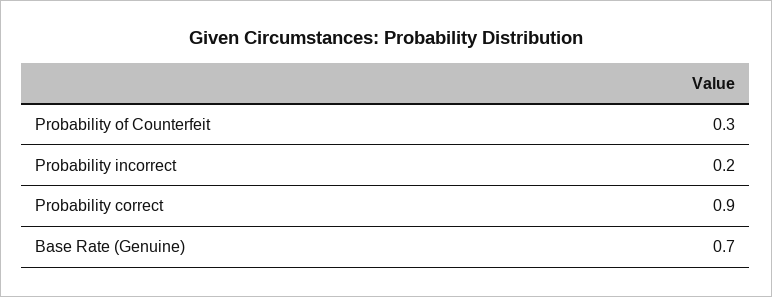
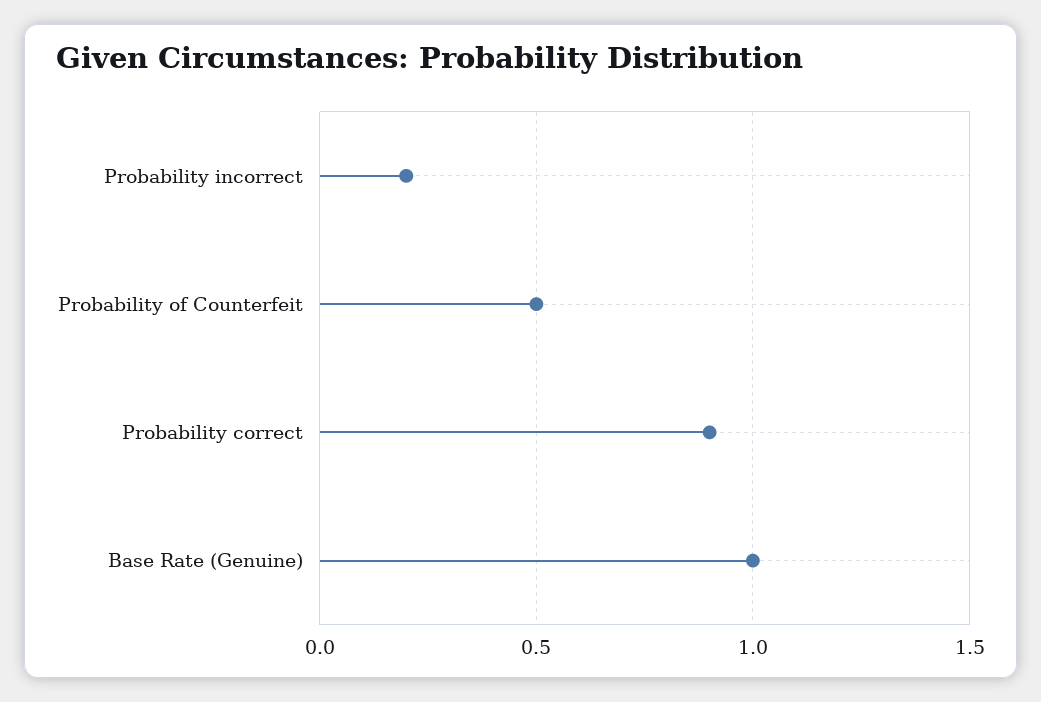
Probability of Counterfeit: 0.3 -> 0.5
Base Rate (Genuine): 0.7 -> 1

